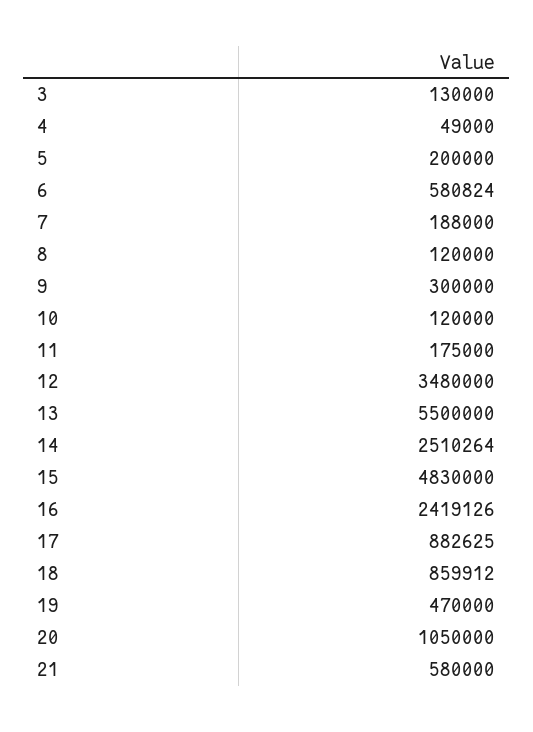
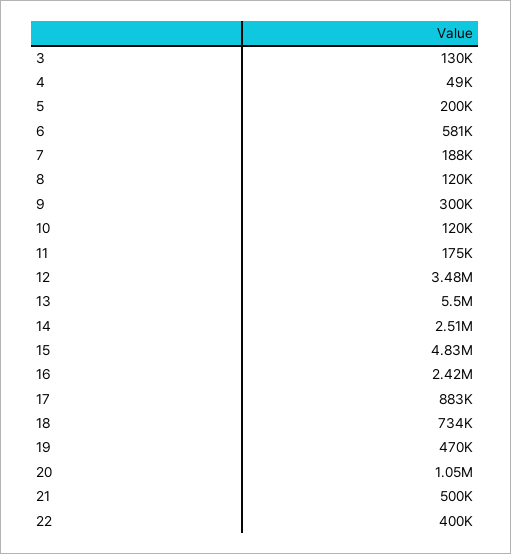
18: 859912 -> 734000
21: 580000 -> 500000
22: none -> 400000

